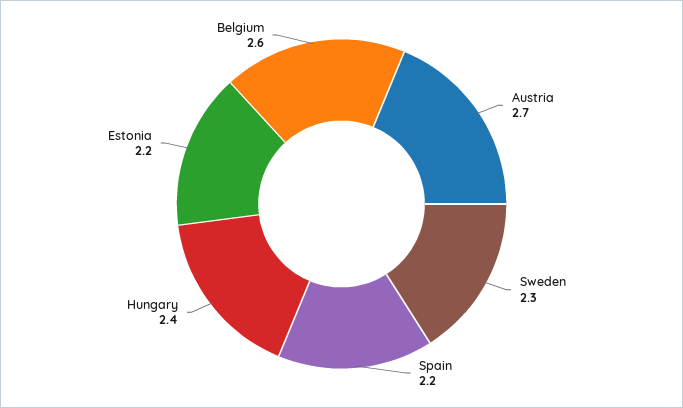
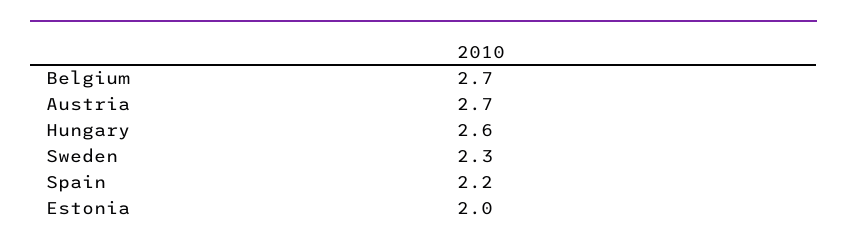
Hungary: 2.4 -> 2.6
Estonia: 2.2 -> 2
Belgium: 2.6 -> 2.7

